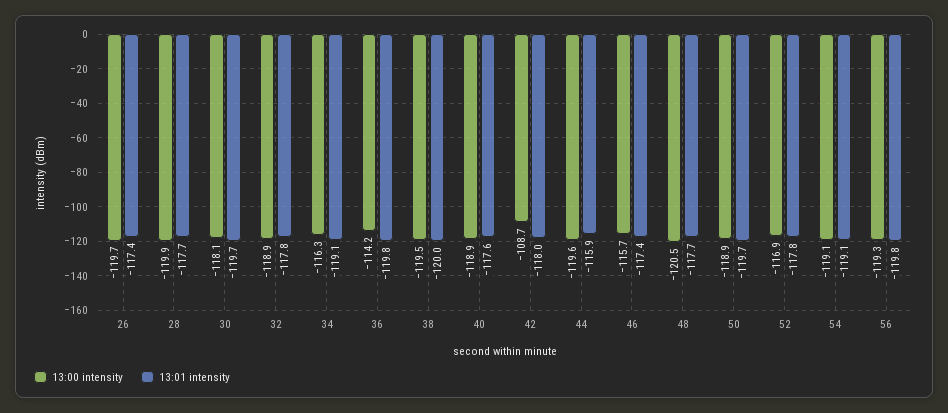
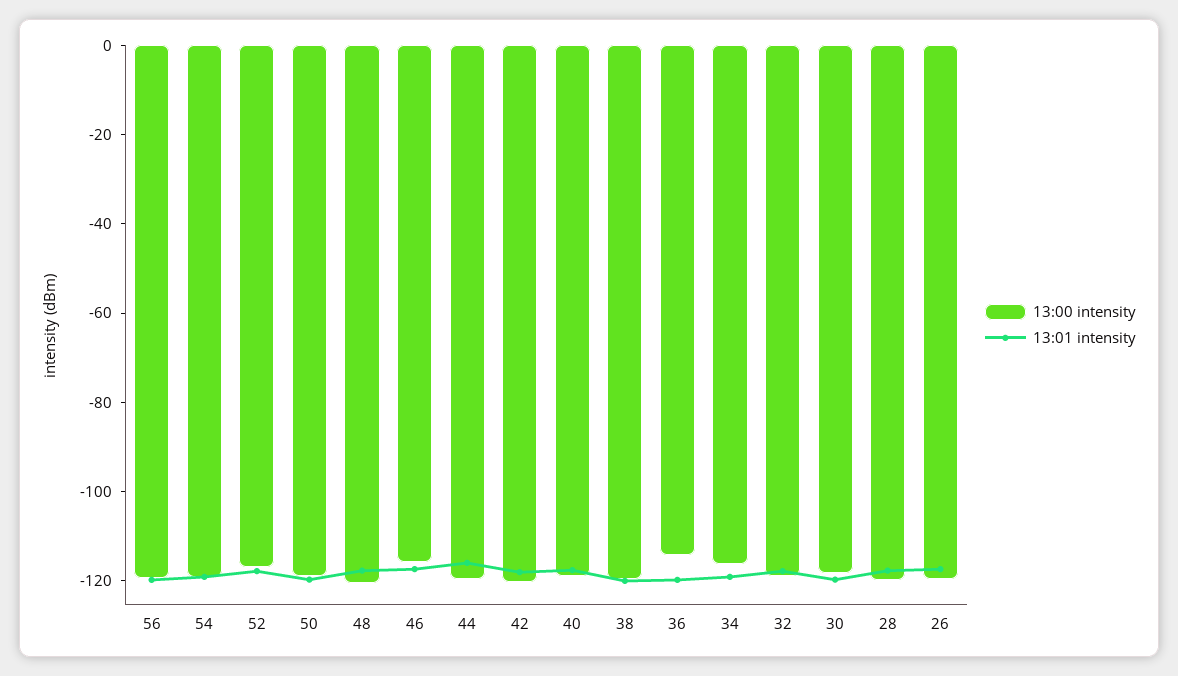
13:00 intensity, 42: -108.7 -> -120

